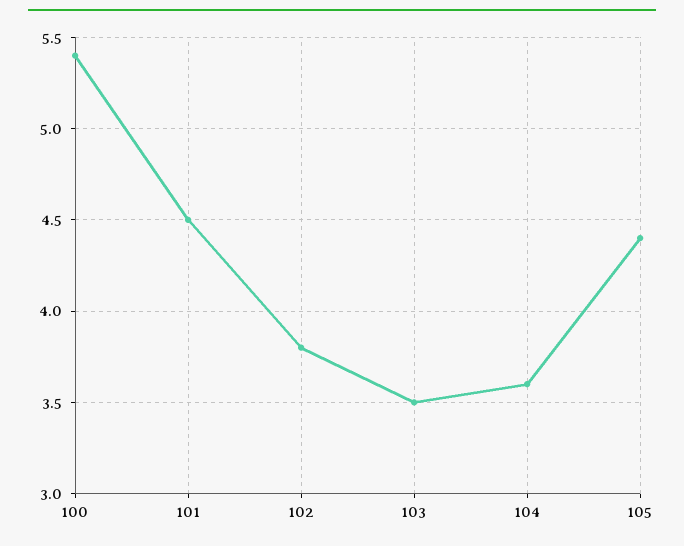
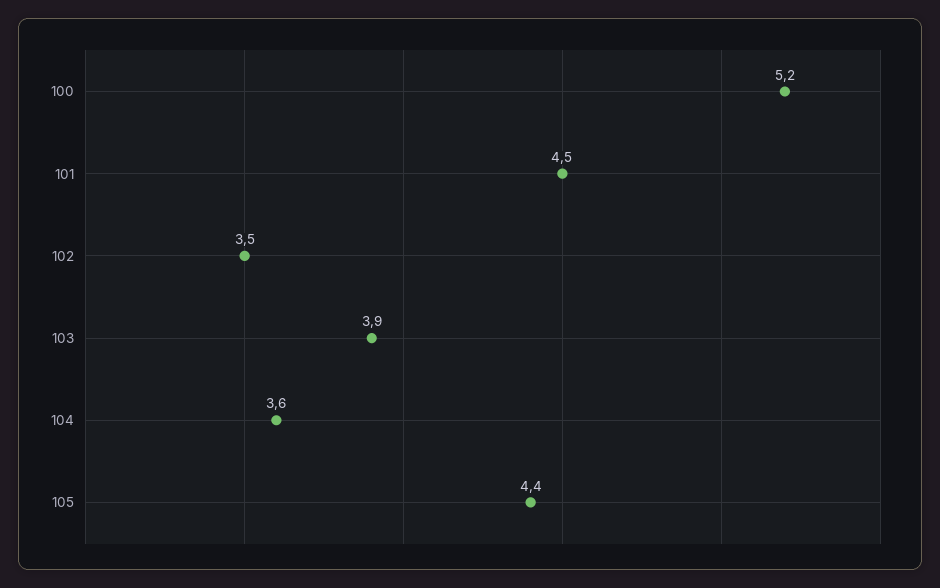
100: 5.4 -> 5.2
102: 3.8 -> 3.5
103: 3.5 -> 3.9

